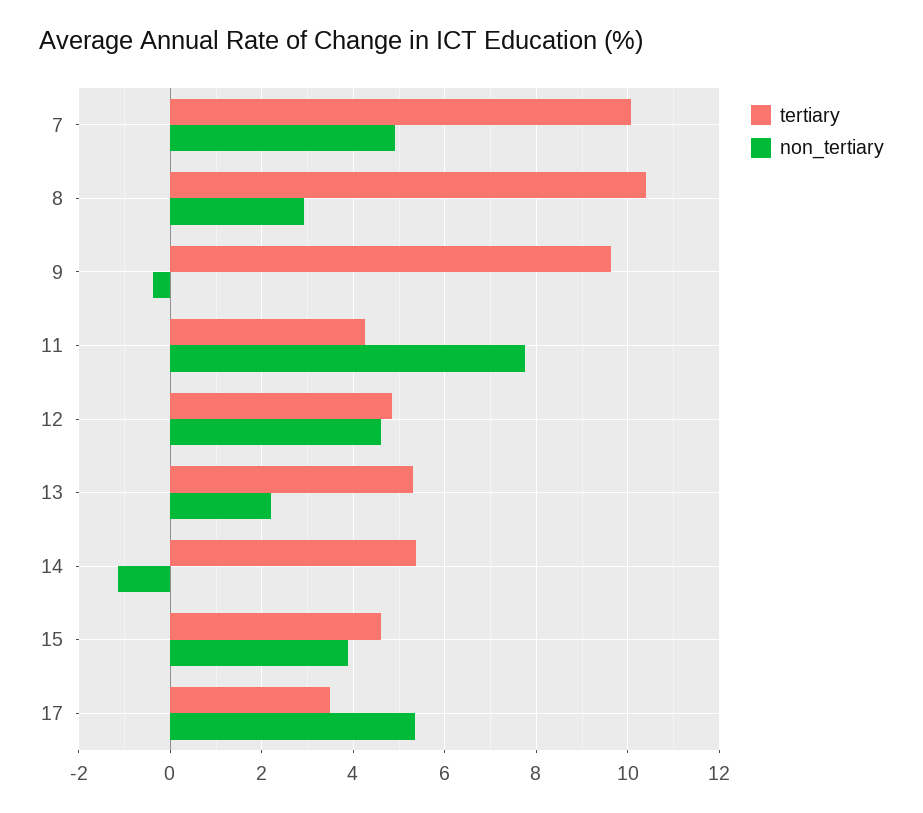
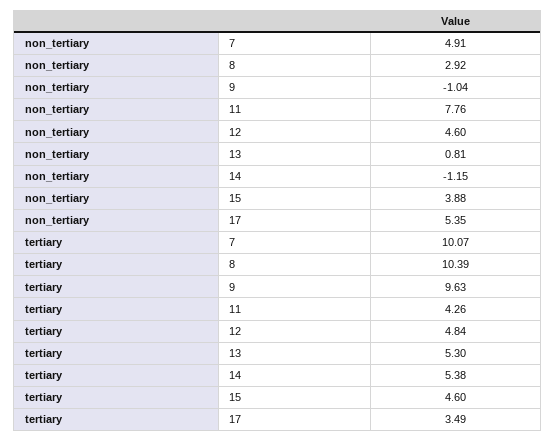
non_tertiary, 9: -0.4 -> -1.04
non_tertiary, 13: 2.2 -> 0.81

